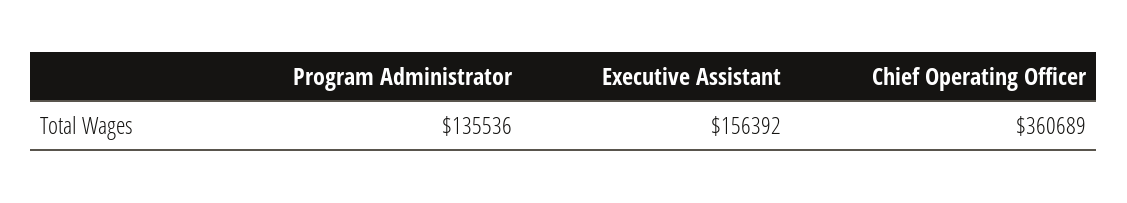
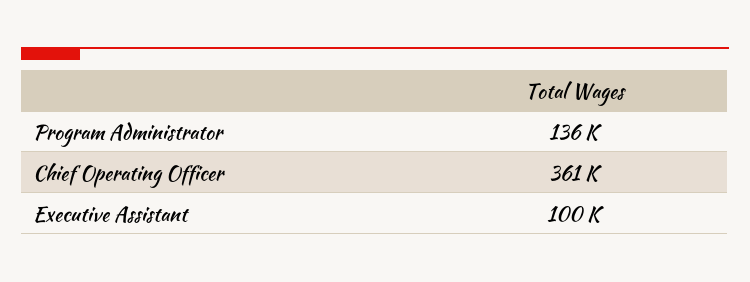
Executive Assistant: 156392 -> 100000

